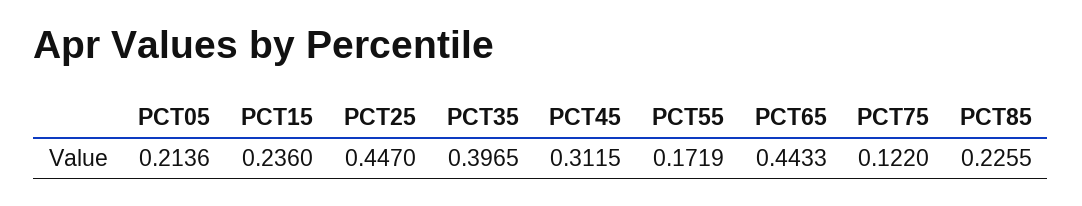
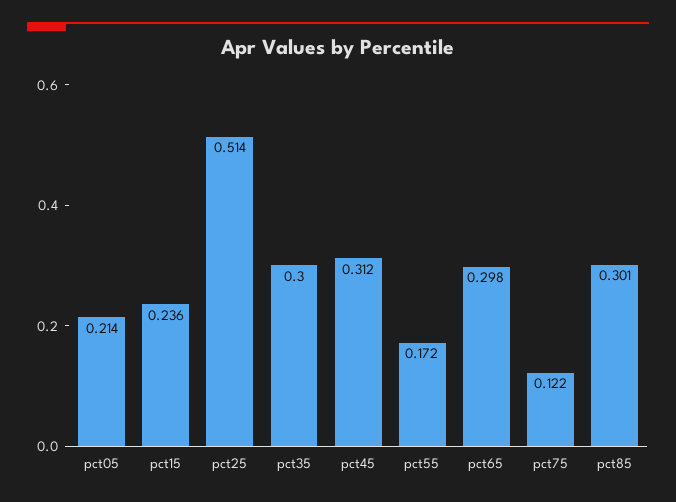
PCT25: 0.447 -> 0.514
PCT35: 0.3965 -> 0.3
PCT65: 0.4433 -> 0.298
PCT85: 0.2255 -> 0.301

